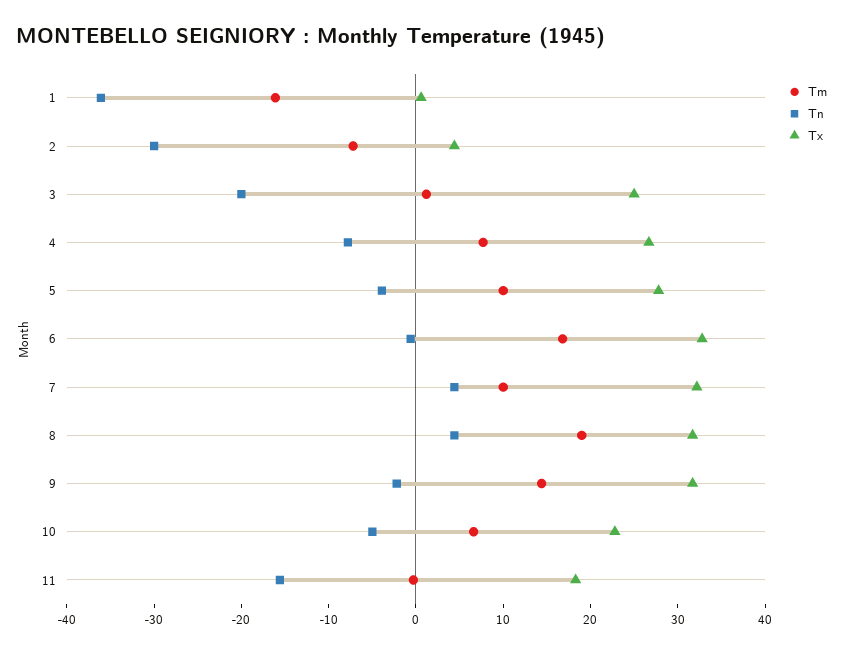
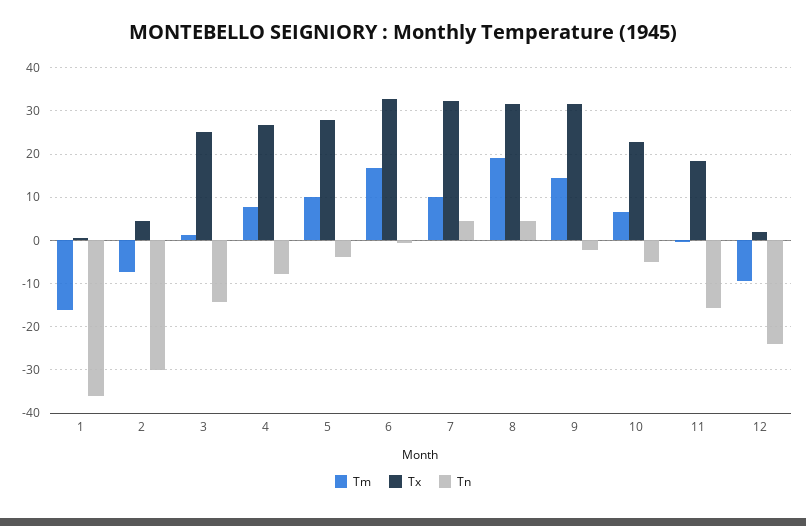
Tn, 3: -20 -> -14
Tm, 12: none -> -10
Tx, 12: none -> 2
Tn, 12: none -> -24

